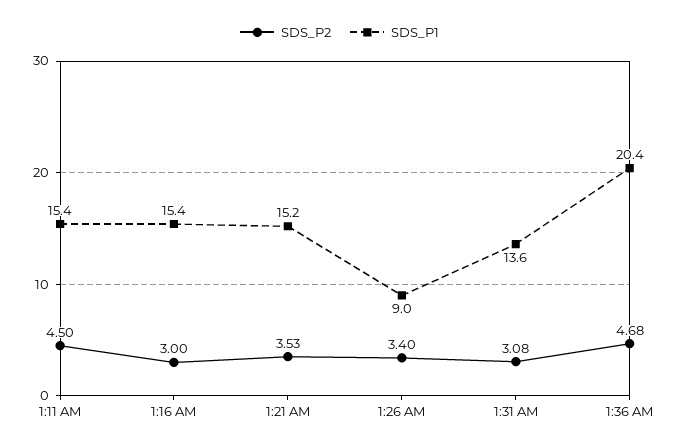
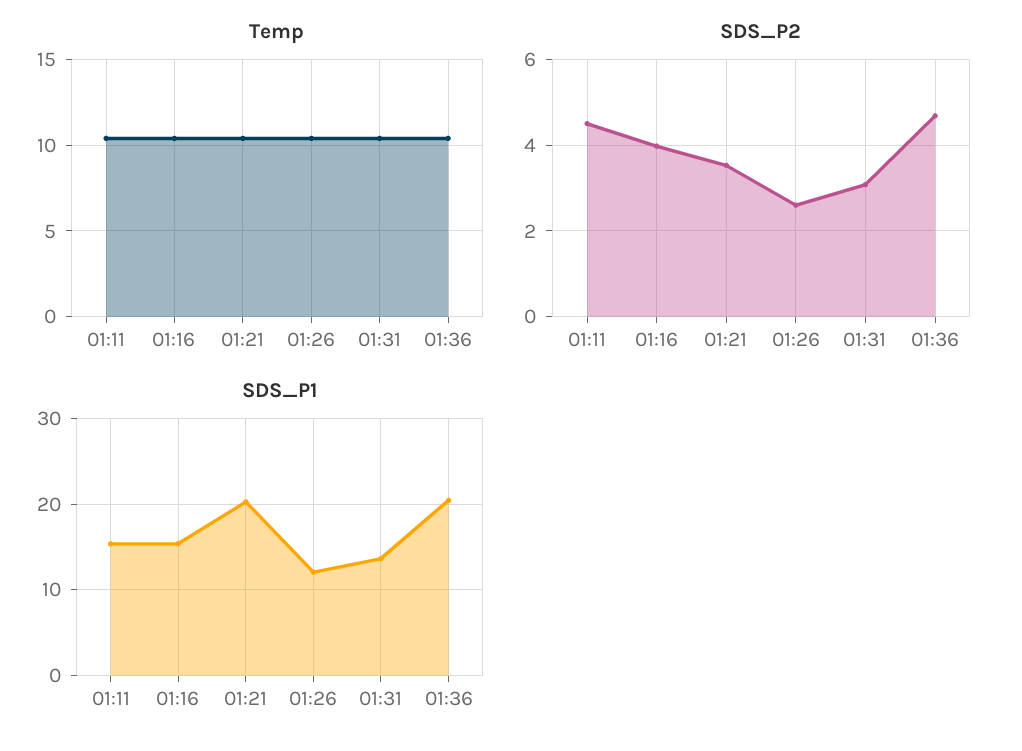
SDS_P2, 1:16 AM: 3 -> 4
SDS_P1, 1:21 AM: 15.2 -> 20
SDS_P2, 1:26 AM: 3.4 -> 2.6
SDS_P1, 1:26 AM: 9 -> 12
Temp, 1:11 AM: none -> 10.5
Temp, 1:16 AM: none -> 10.5
Temp, 1:21 AM: none -> 10.5
Temp, 1:26 AM: none -> 10.5
Temp, 1:31 AM: none -> 10.5
Temp, 1:36 AM: none -> 10.5

